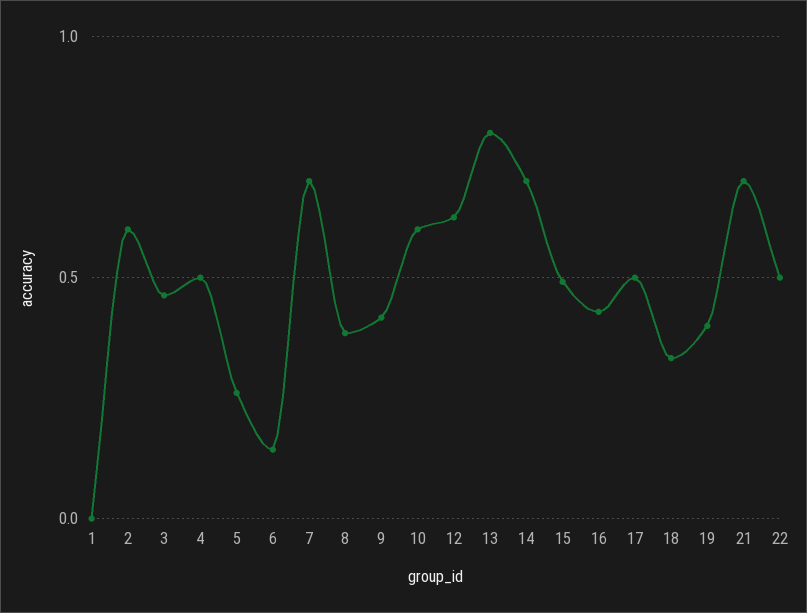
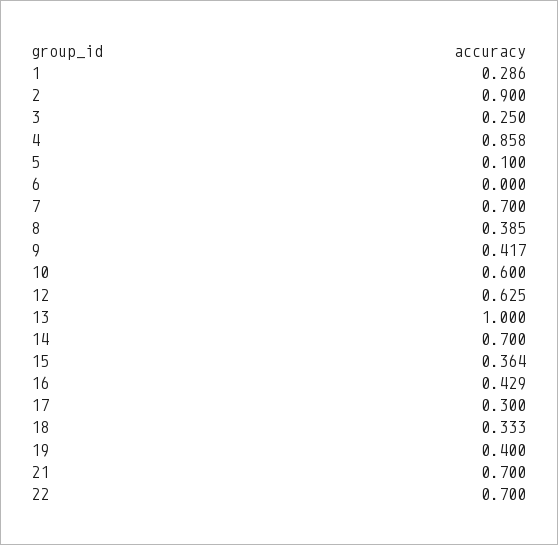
1: 0 -> 0.286
2: 0.6 -> 0.9
3: 0.45 -> 0.25
4: 0.5 -> 0.858
5: 0.25 -> 0.1
6: 0.15 -> 0
13: 0.8 -> 1
15: 0.5 -> 0.364
17: 0.5 -> 0.3
22: 0.5 -> 0.7

